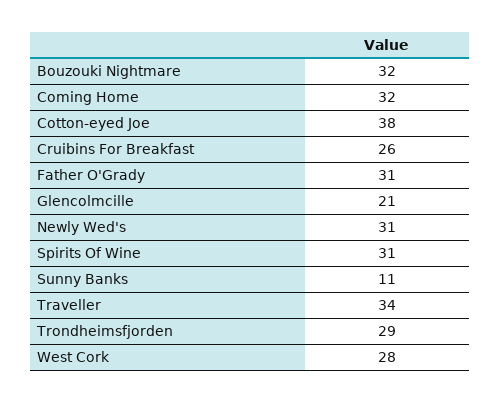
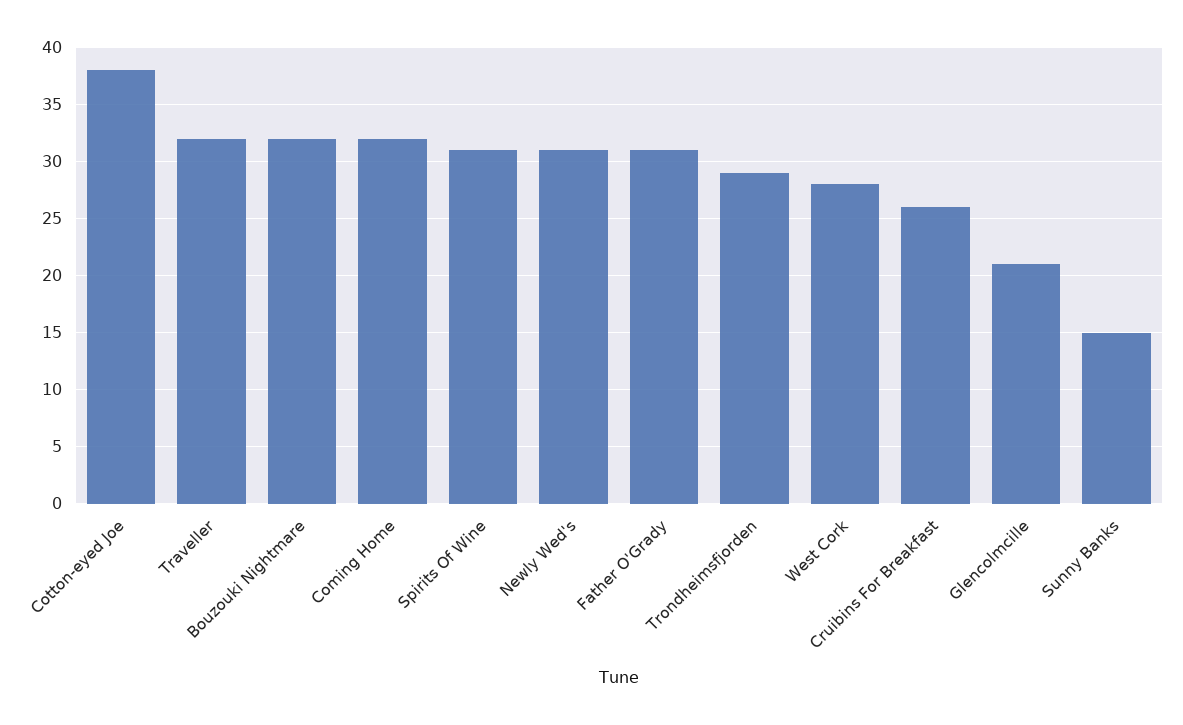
Sunny Banks: 11 -> 15
Traveller: 34 -> 32

